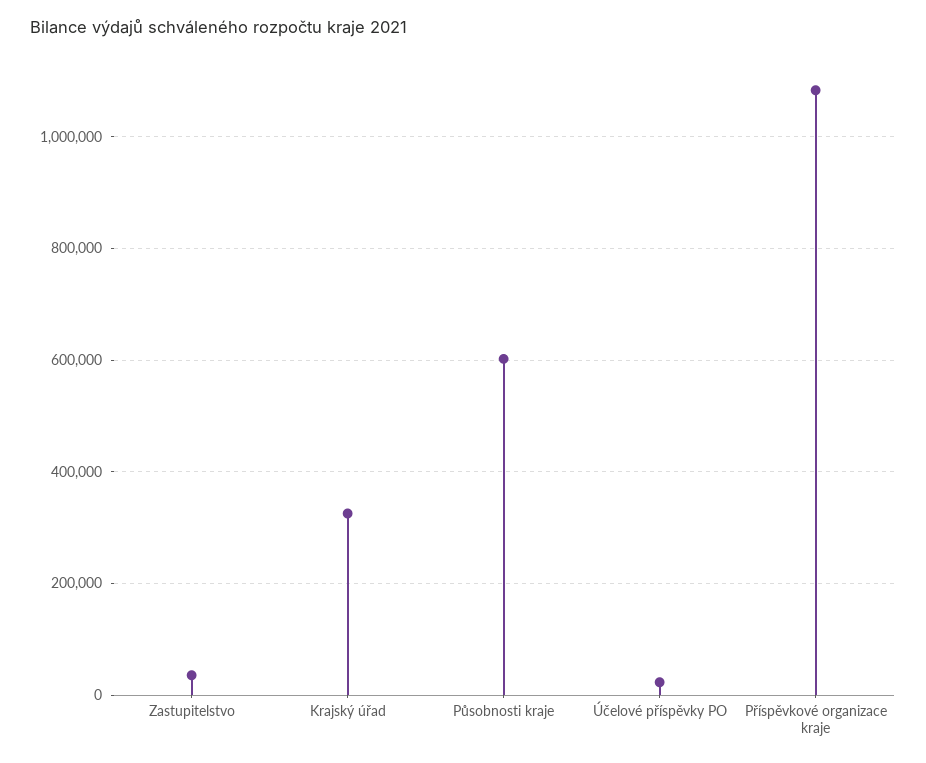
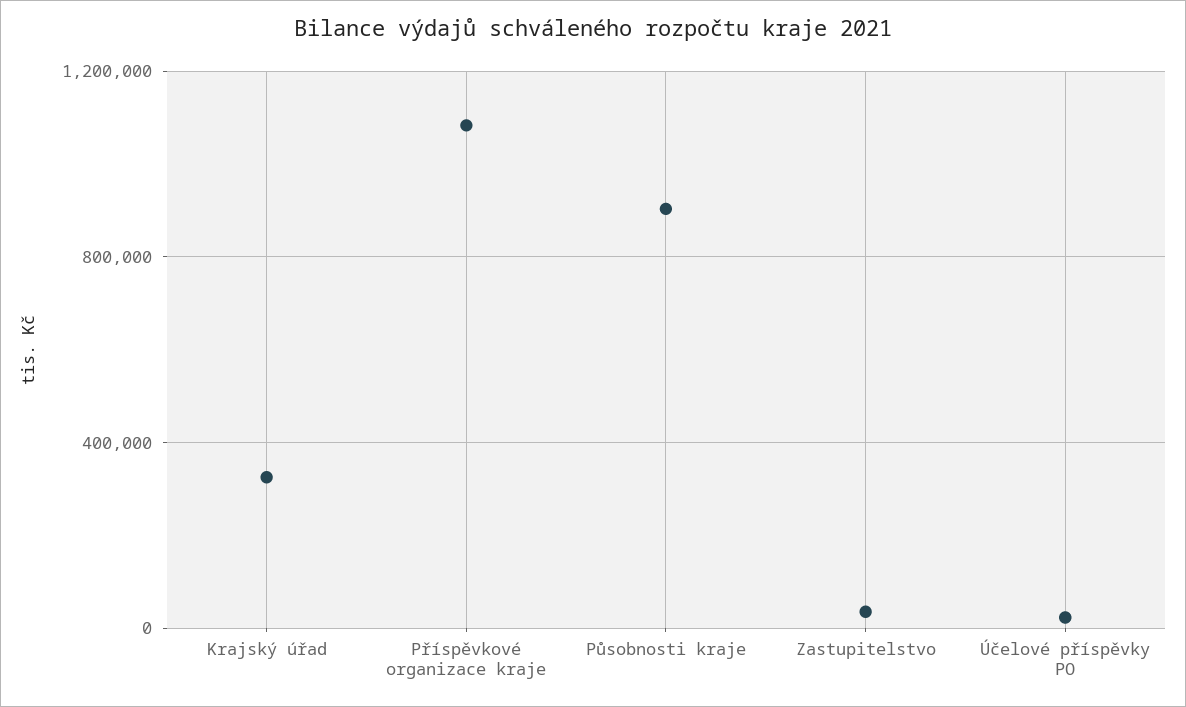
Působnosti kraje: 600000 -> 900000

